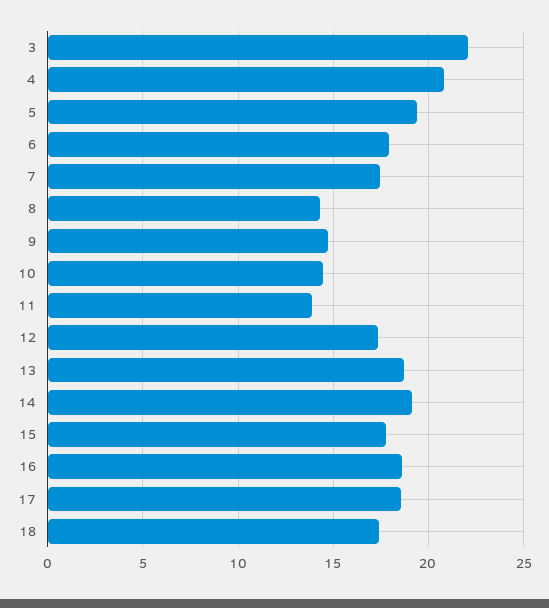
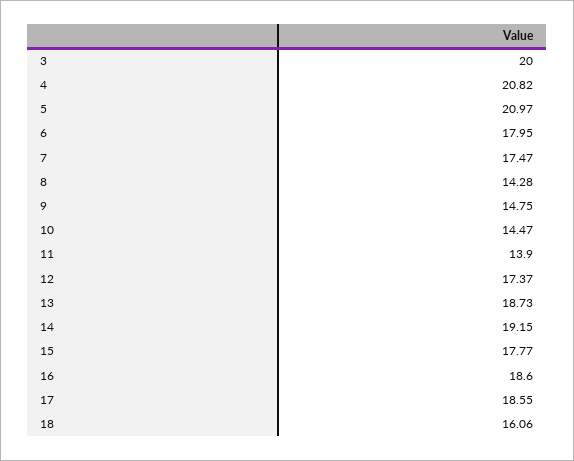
3: 22 -> 20
5: 19.5 -> 20.97
18: 17.5 -> 16.06

